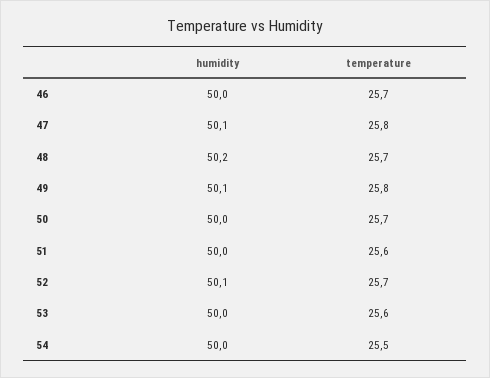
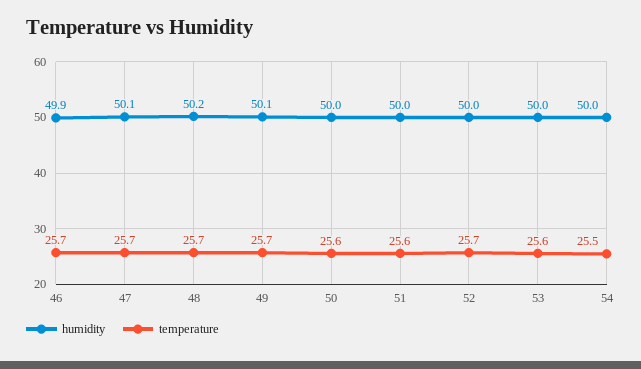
humidity, 46: 50 -> 49.9
temperature, 47: 25.8 -> 25.7
temperature, 49: 25.8 -> 25.7
temperature, 50: 25.7 -> 25.6
humidity, 52: 50.1 -> 50

